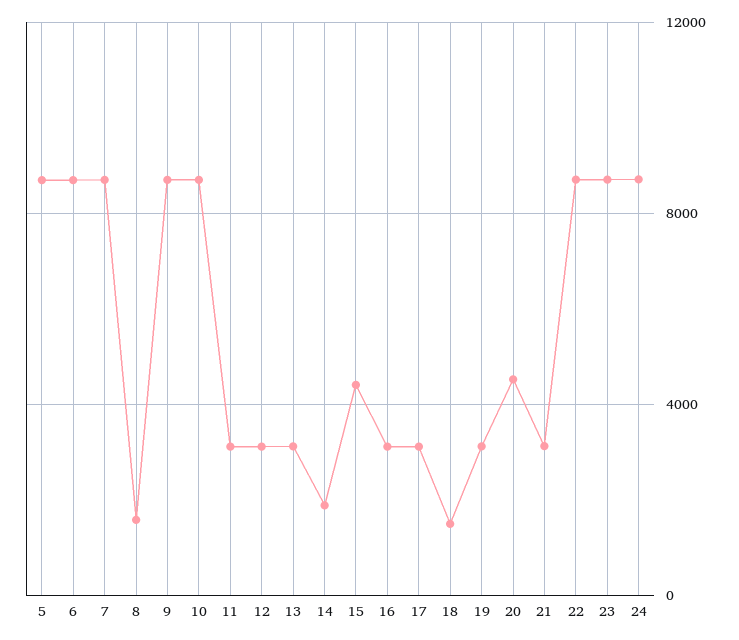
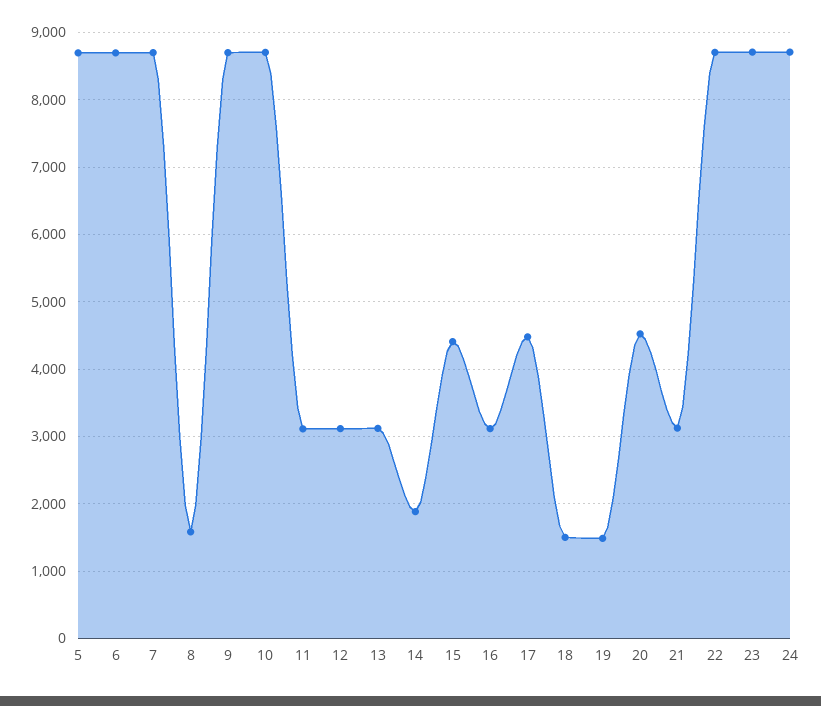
17: 3000 -> 4500
19: 3000 -> 1500

